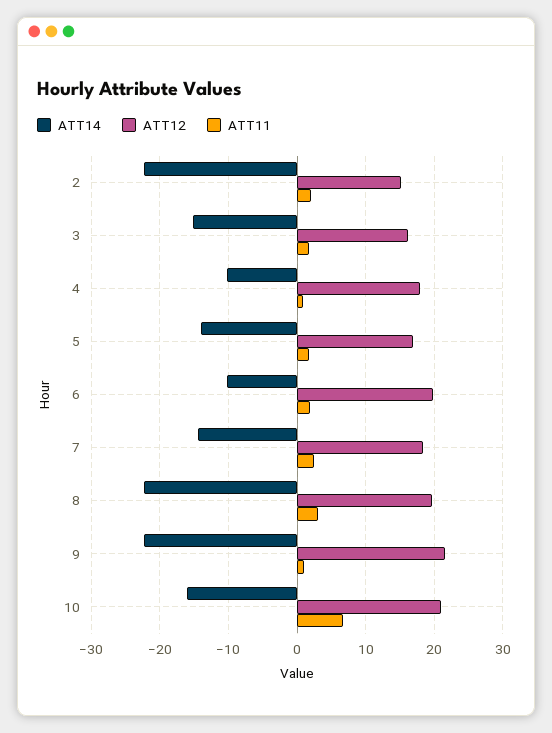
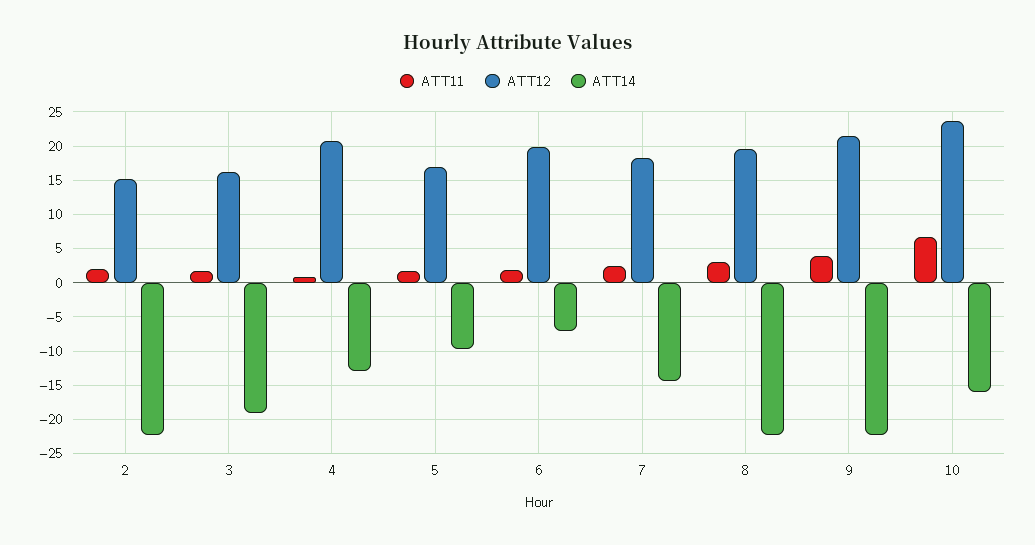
ATT14, 3: -15 -> -19
ATT14, 4: -10 -> -13
ATT12, 4: 18 -> 21
ATT14, 5: -14 -> -10
ATT14, 6: -10 -> -7
ATT11, 9: 1 -> 4
ATT12, 10: 21 -> 24

